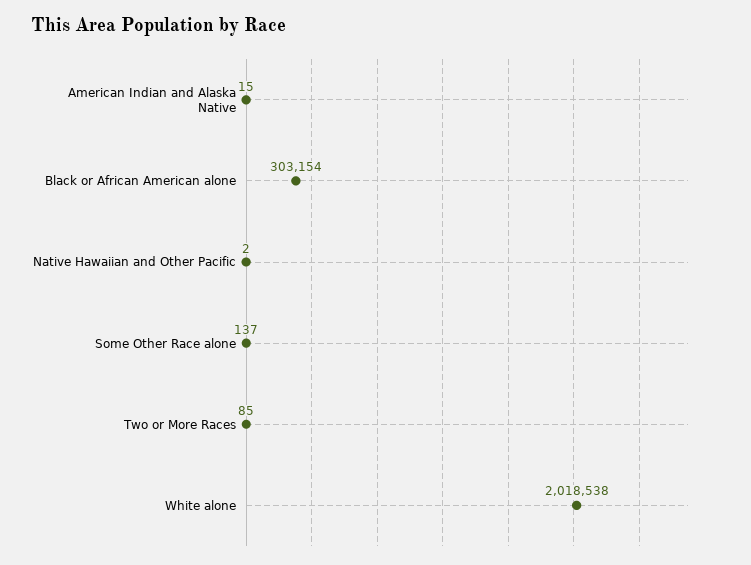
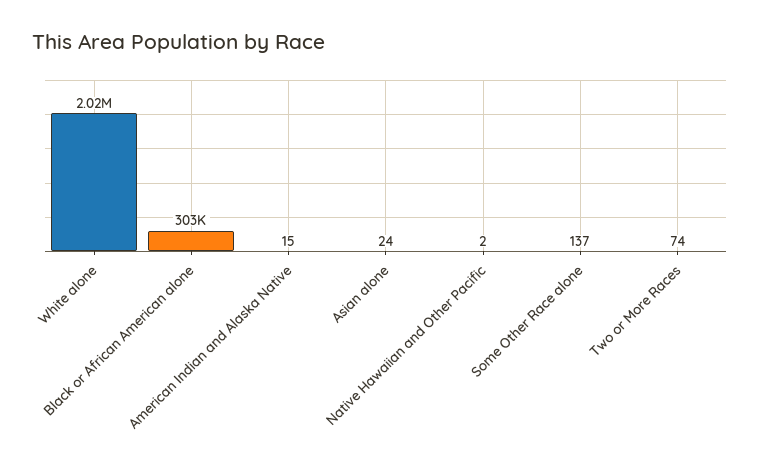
Two or More Races: 85 -> 74
Asian alone: none -> 24

